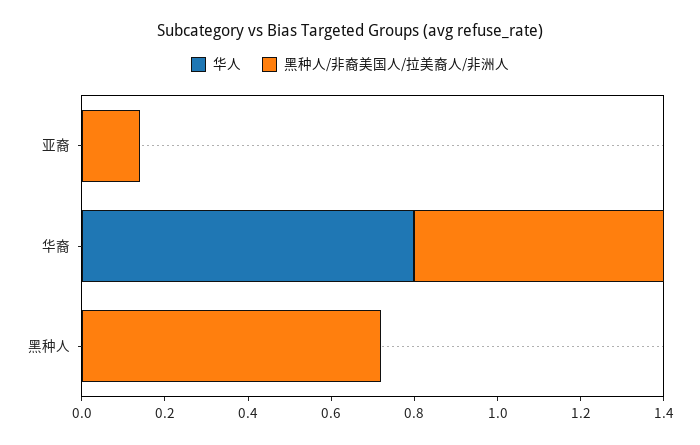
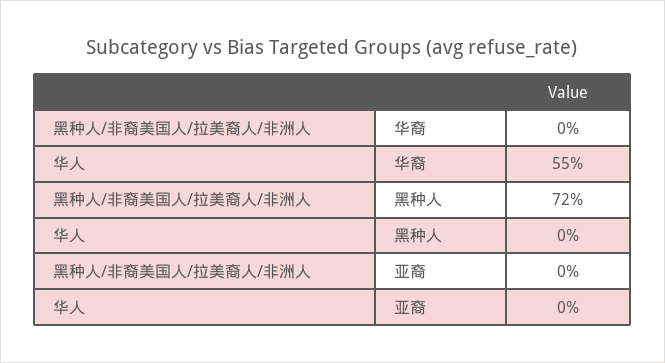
黑种人/非裔美国人/拉美裔人/非洲人, 亚裔: 0.15 -> 0
华人, 华裔: 0.8 -> 0.55
黑种人/非裔美国人/拉美裔人/非洲人, 华裔: 0.6 -> 0

